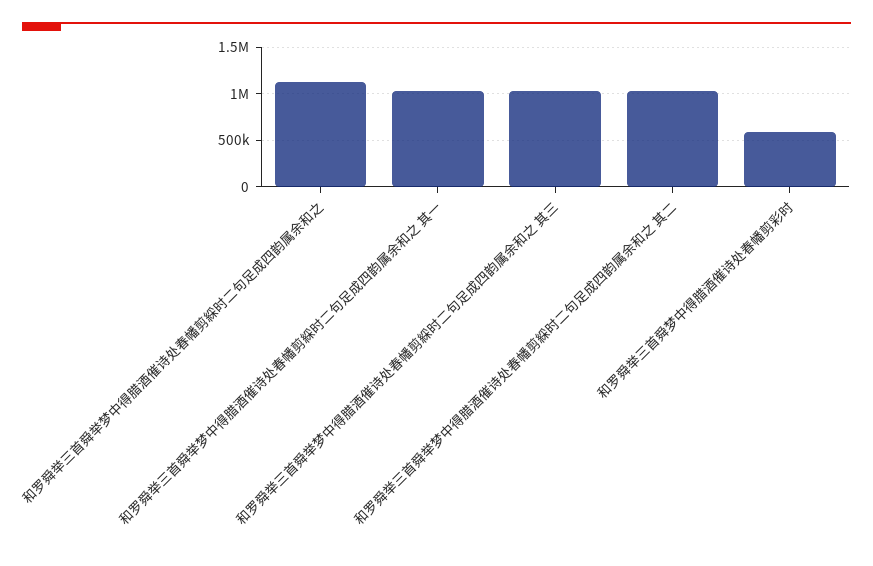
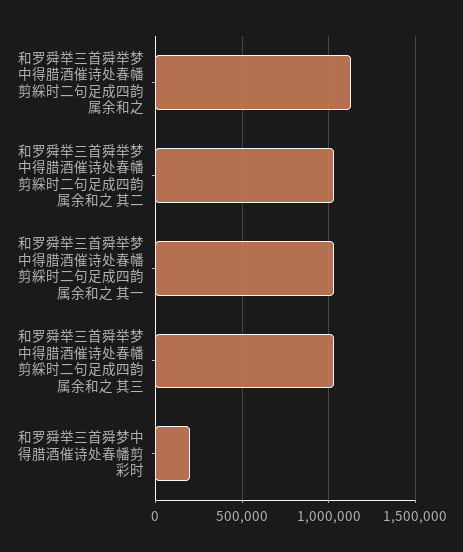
和罗舜举三首舜梦中得腊酒催诗处春幡剪彩时: 600000 -> 200000

